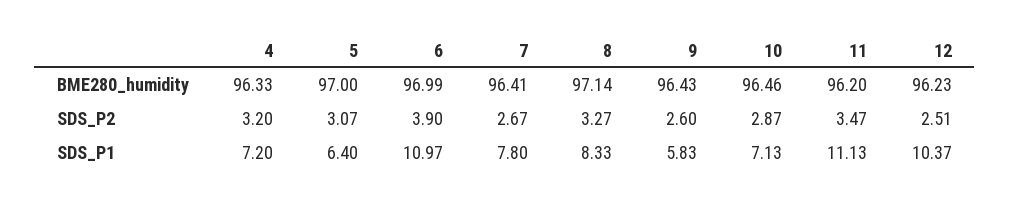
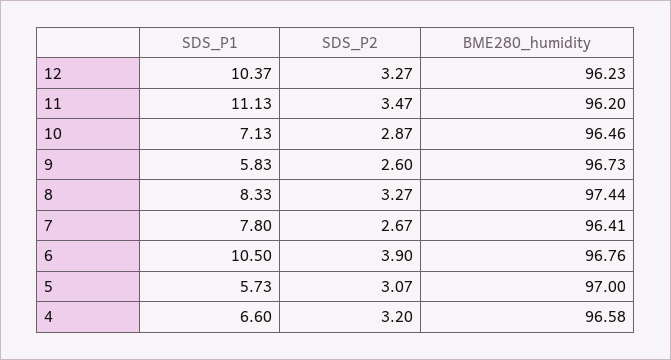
4, BME280_humidity: 96.33 -> 96.58
6, BME280_humidity: 96.99 -> 96.76
8, BME280_humidity: 97.14 -> 97.44
9, BME280_humidity: 96.43 -> 96.73
12, SDS_P2: 2.51 -> 3.27
4, SDS_P1: 7.2 -> 6.6
5, SDS_P1: 6.4 -> 5.73
6, SDS_P1: 10.97 -> 10.5

